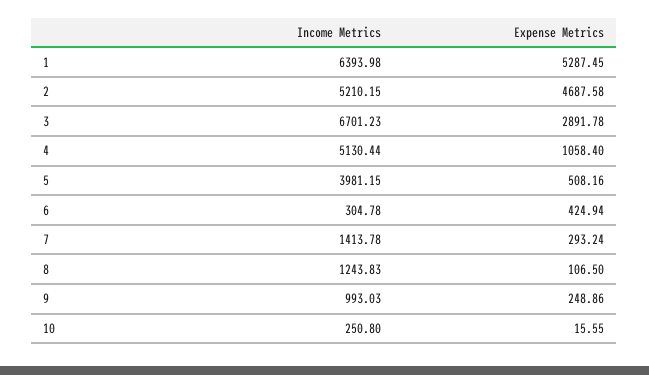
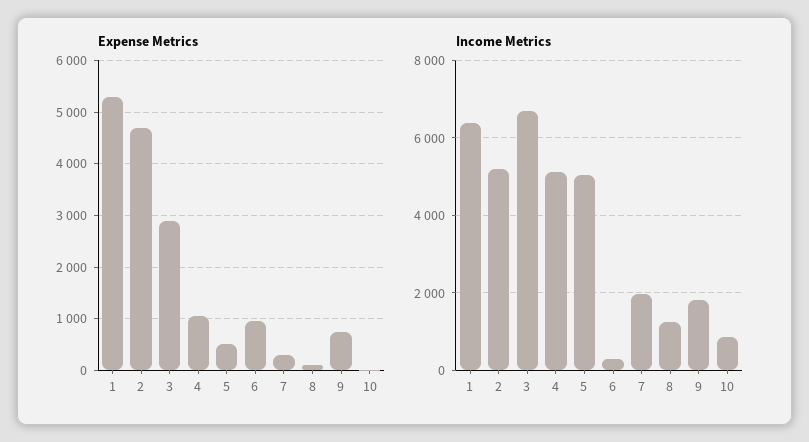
Income Metrics, 5: 3981.15 -> 5000
Expense Metrics, 6: 424.94 -> 1000
Income Metrics, 7: 1413.78 -> 2000
Income Metrics, 9: 993.03 -> 1800
Expense Metrics, 9: 248.86 -> 800
Income Metrics, 10: 250.8 -> 800

